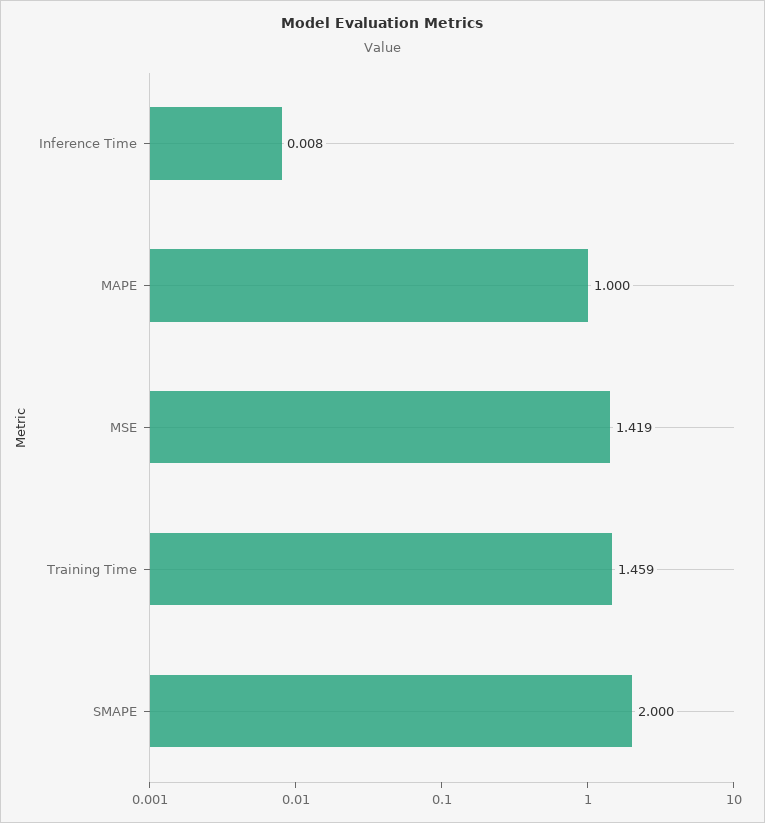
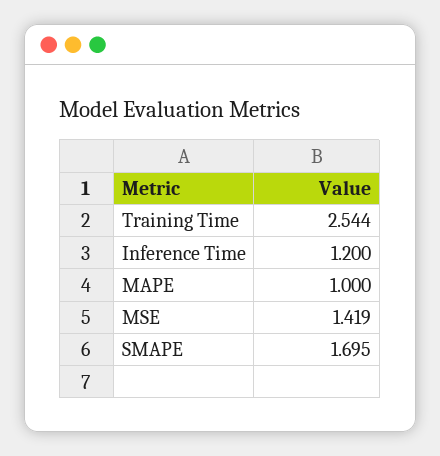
Inference Time: 0.008 -> 1.2
Training Time: 1.459 -> 2.544
SMAPE: 2 -> 1.695

